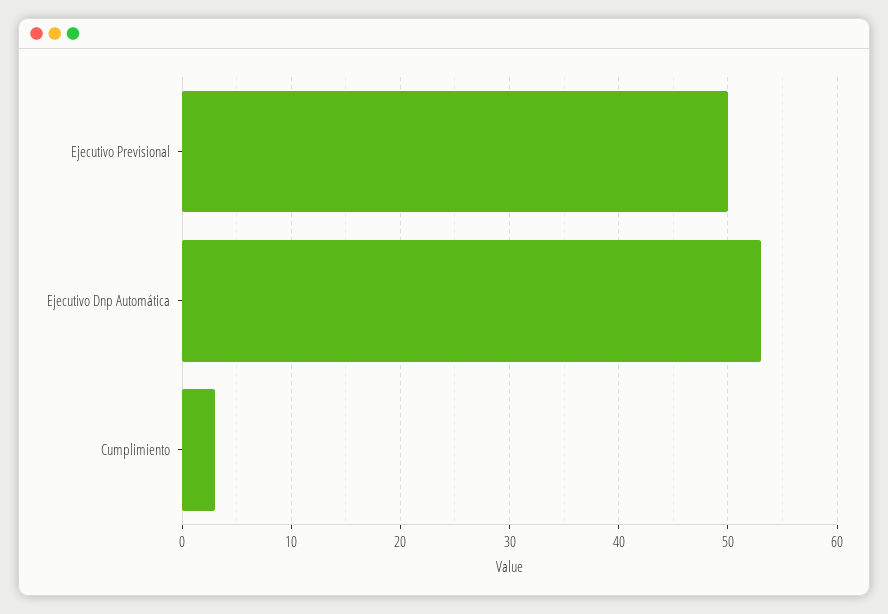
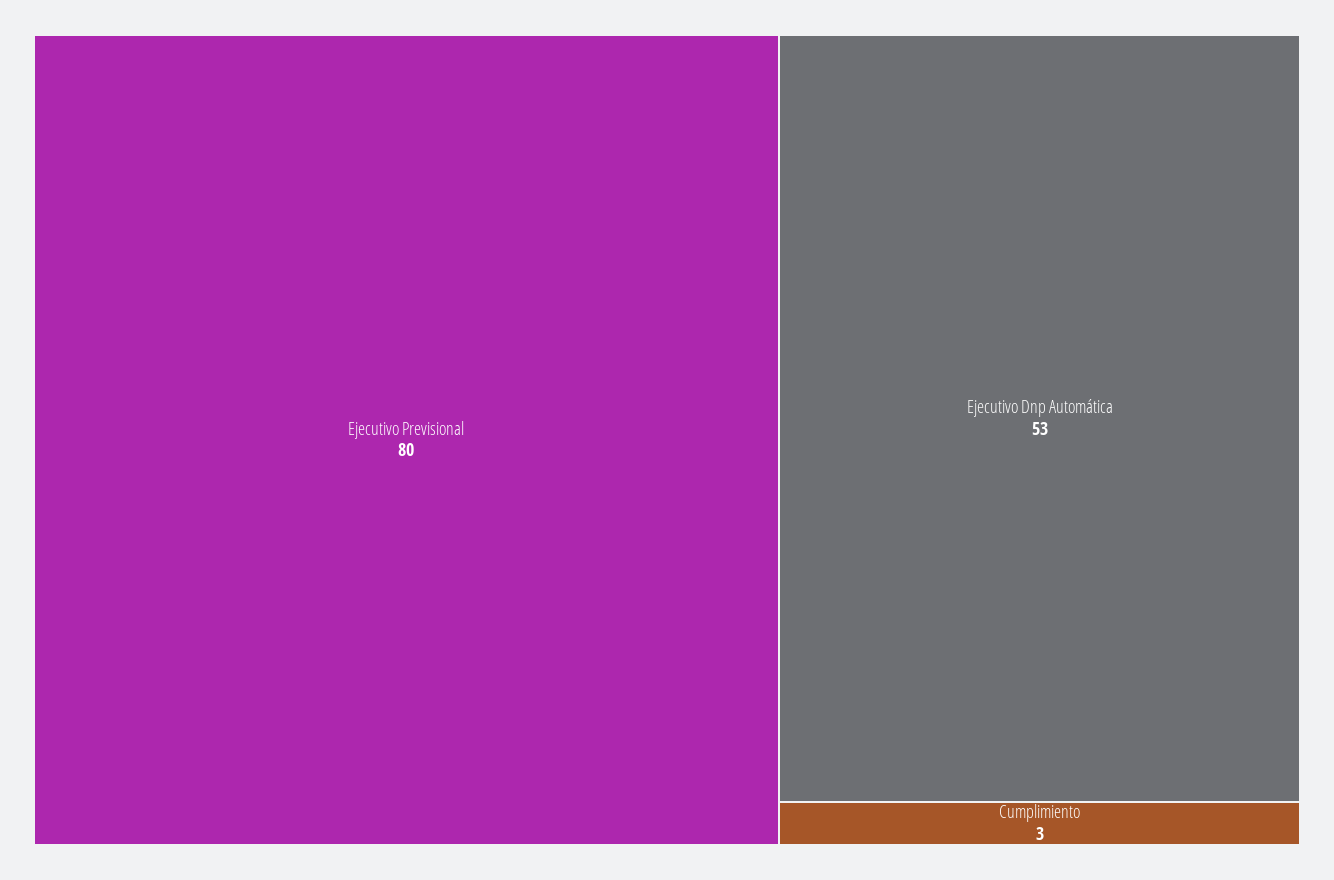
Ejecutivo Previsional: 50 -> 80

